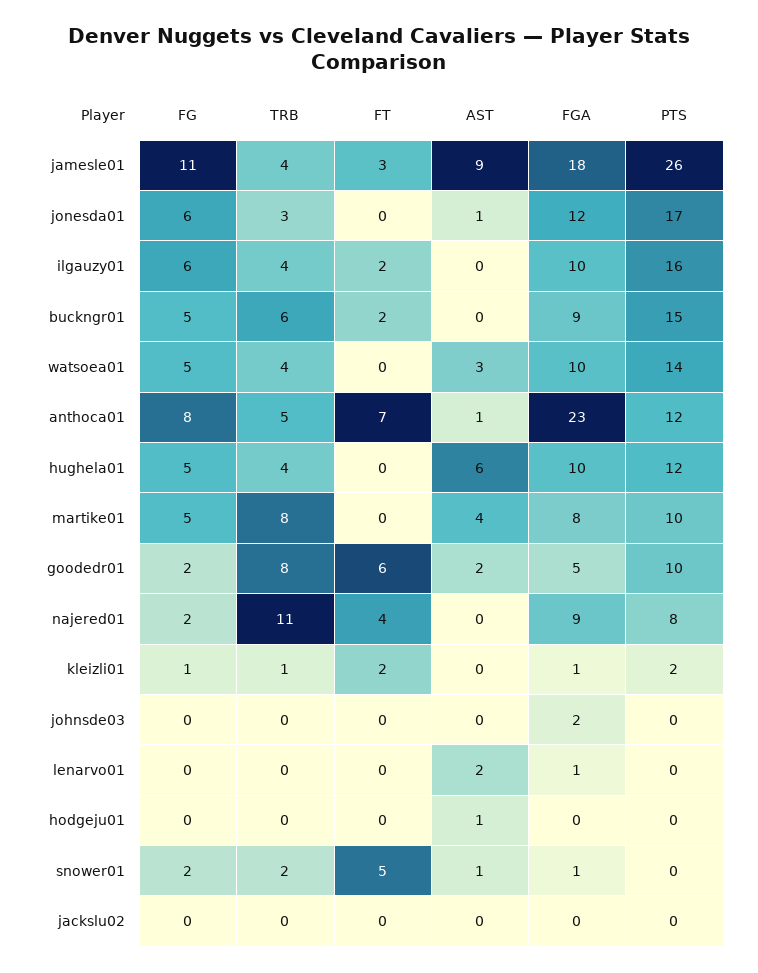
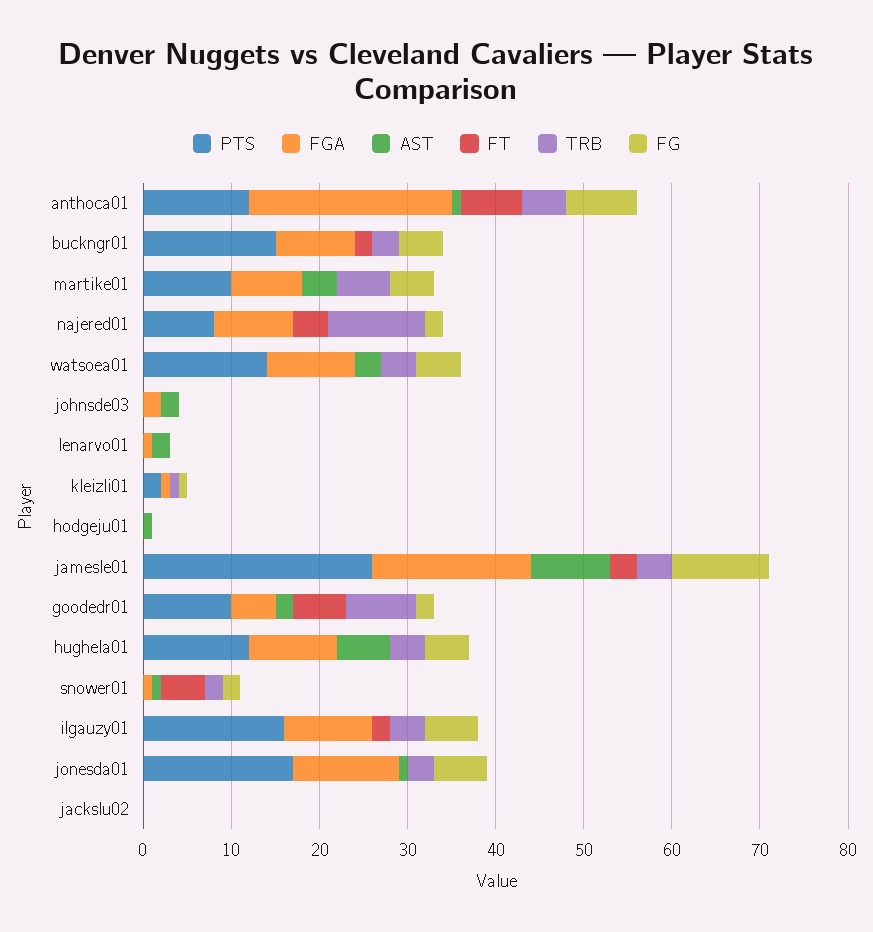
TRB, buckngr01: 6 -> 3
TRB, martike01: 8 -> 6
FT, kleizli01: 2 -> 0
AST, johnsde03: 0 -> 2

